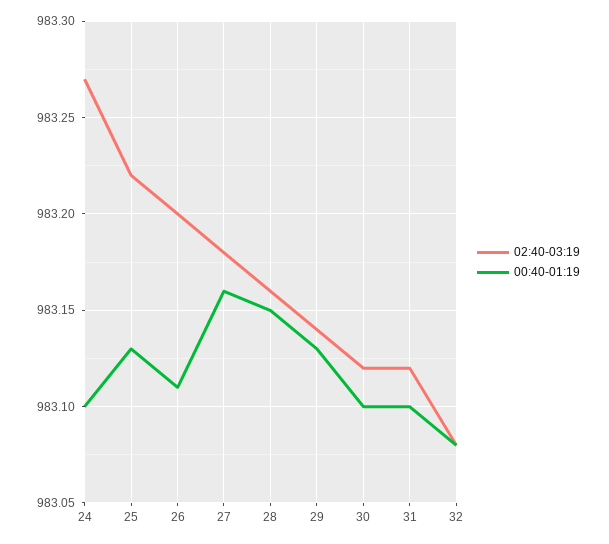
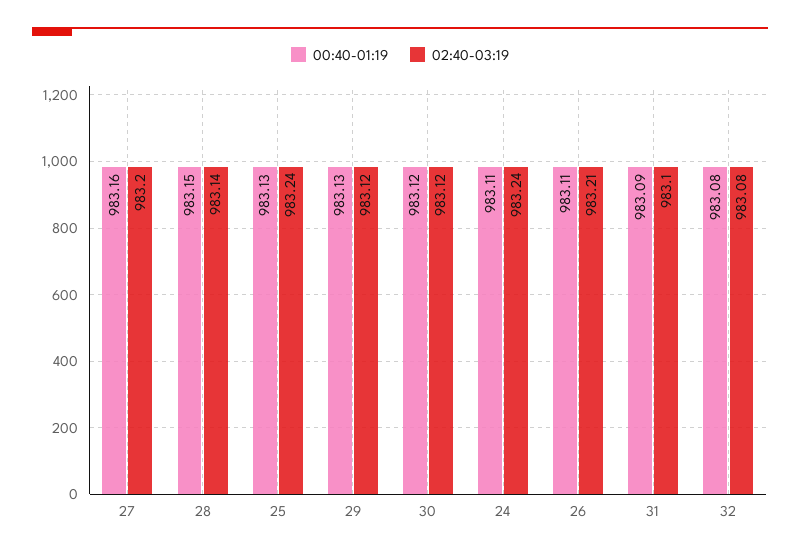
02:40-03:19, 24: 983.27 -> 983.24
00:40-01:19, 24: 983.1 -> 983.11
02:40-03:19, 25: 983.22 -> 983.24
02:40-03:19, 26: 983.2 -> 983.21
02:40-03:19, 27: 983.18 -> 983.2
02:40-03:19, 28: 983.16 -> 983.14
02:40-03:19, 29: 983.14 -> 983.12
00:40-01:19, 30: 983.1 -> 983.12
02:40-03:19, 31: 983.12 -> 983.1
00:40-01:19, 31: 983.1 -> 983.09

